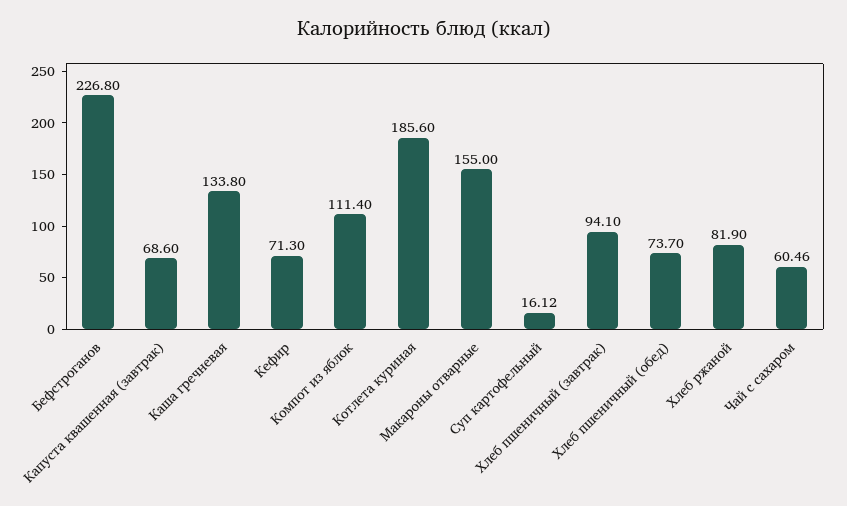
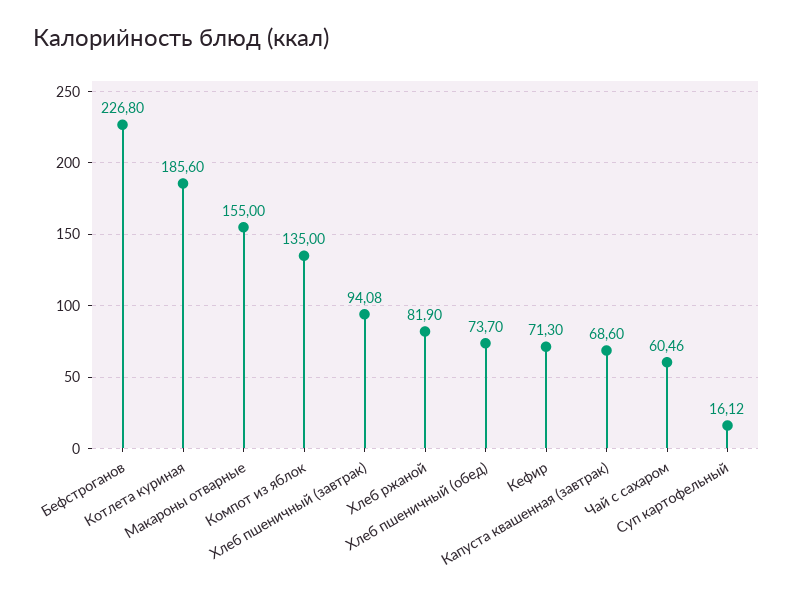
Каша гречневая: 133.8 -> none
Компот из яблок: 111.4 -> 135
Хлеб пшеничный (завтрак): 94.1 -> 94.08

